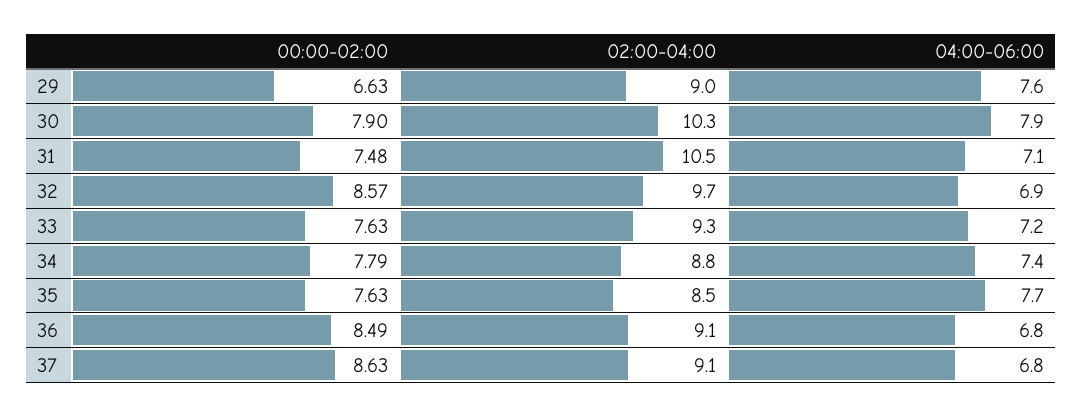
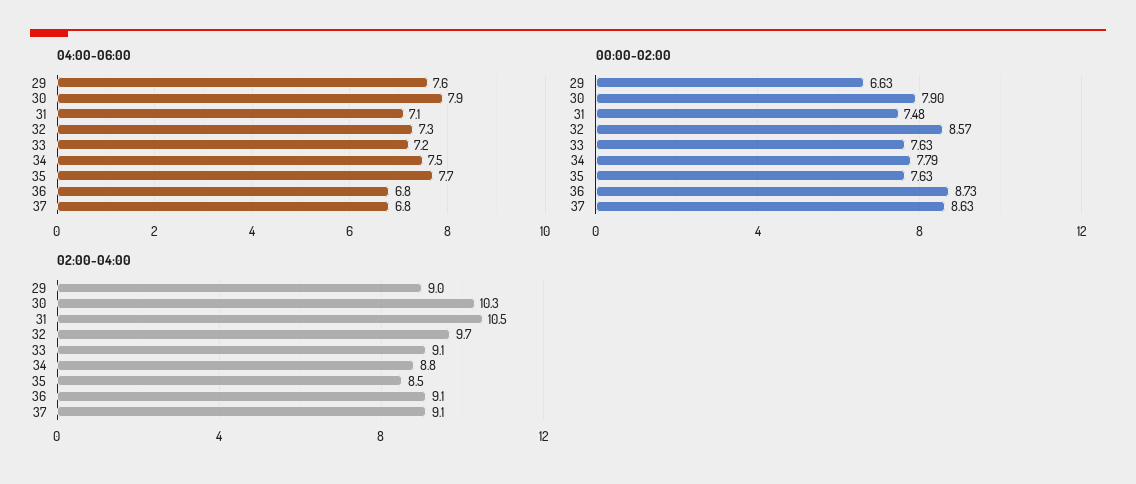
04:00-06:00, 32: 6.9 -> 7.3
02:00-04:00, 33: 9.3 -> 9.1
04:00-06:00, 34: 7.4 -> 7.5
00:00-02:00, 36: 8.49 -> 8.73

